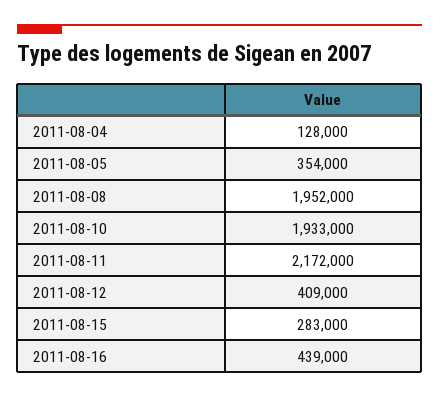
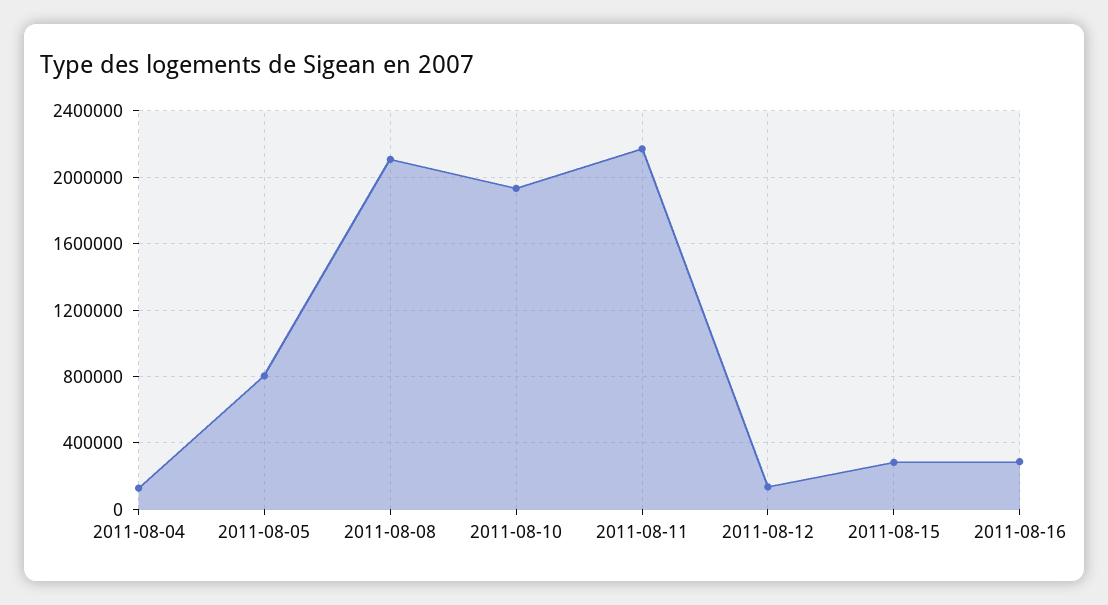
2011-08-05: 354000 -> 800000
2011-08-08: 1952000 -> 2100000
2011-08-12: 409000 -> 150000
2011-08-16: 439000 -> 300000

